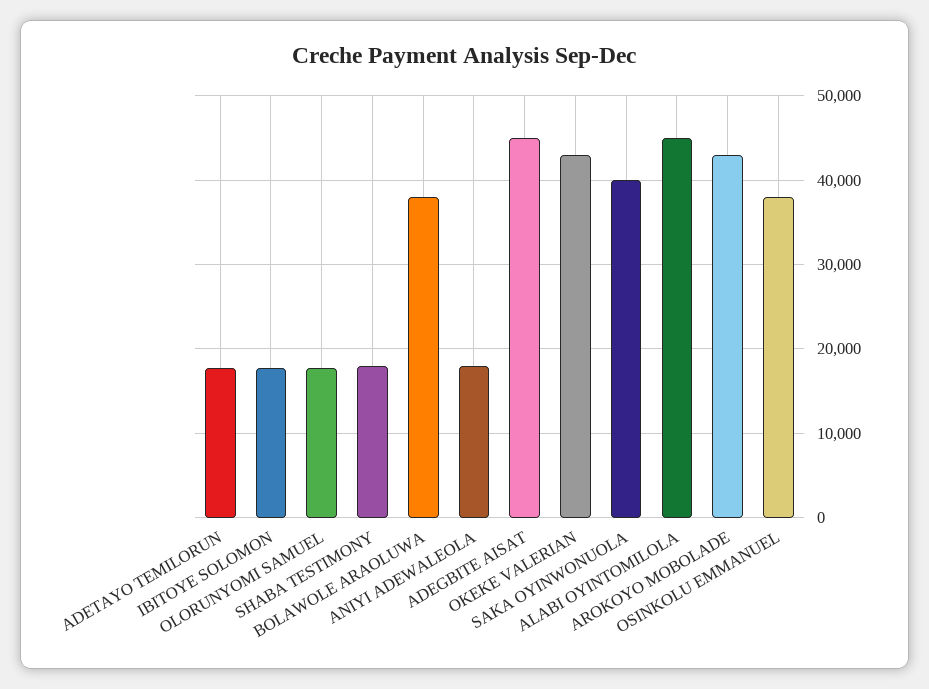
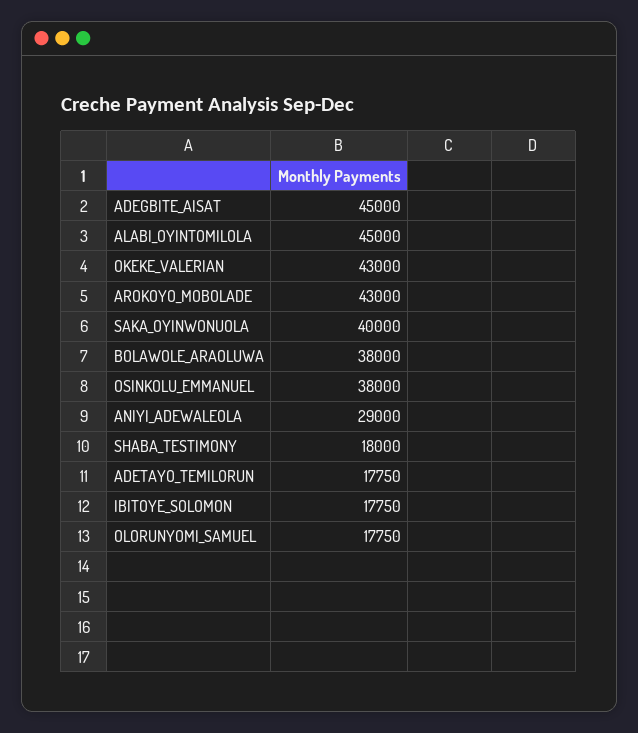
ANIYI ADEWALEOLA: 18000 -> 29000

